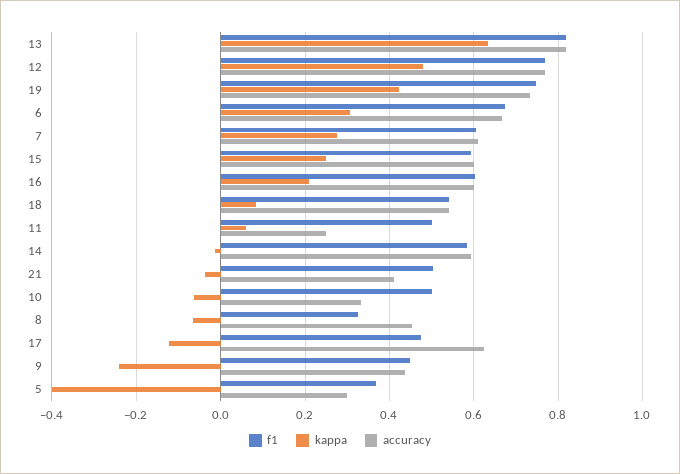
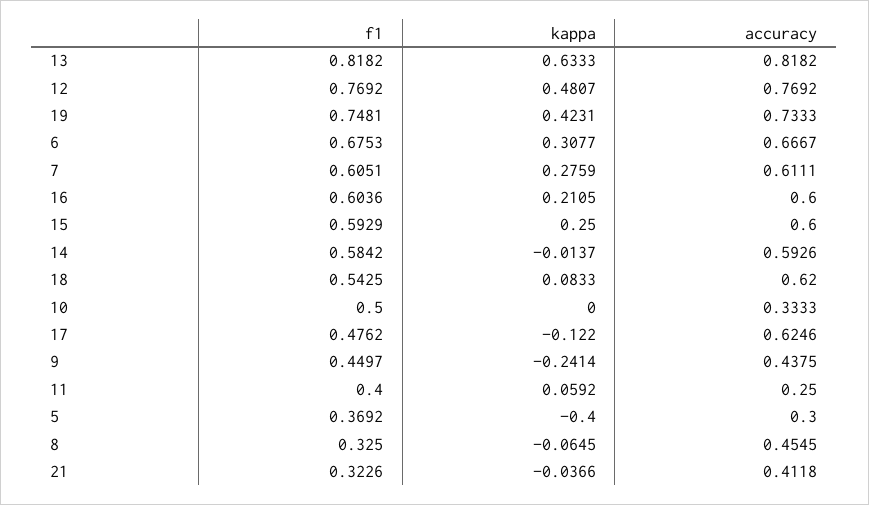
accuracy, 18: 0.54 -> 0.62
f1, 11: 0.5 -> 0.4
f1, 21: 0.5 -> 0.3226
kappa, 10: -0.06 -> 0

